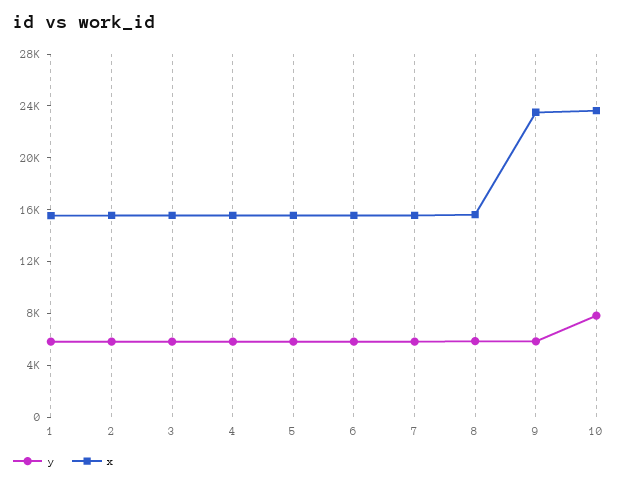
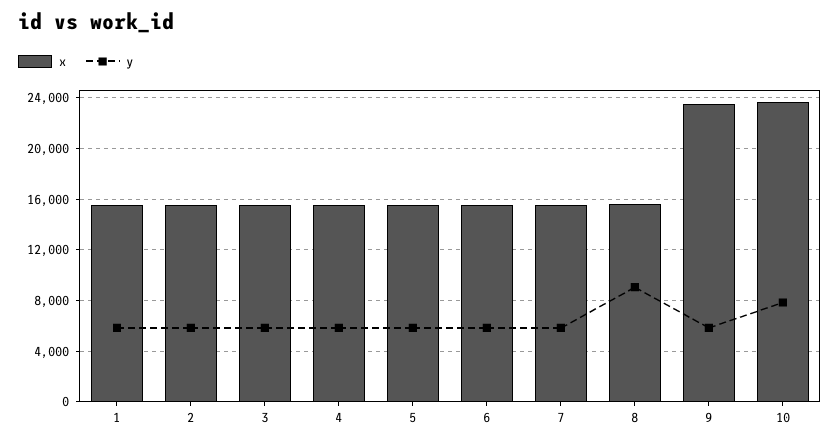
y, 8: 6000 -> 9000

